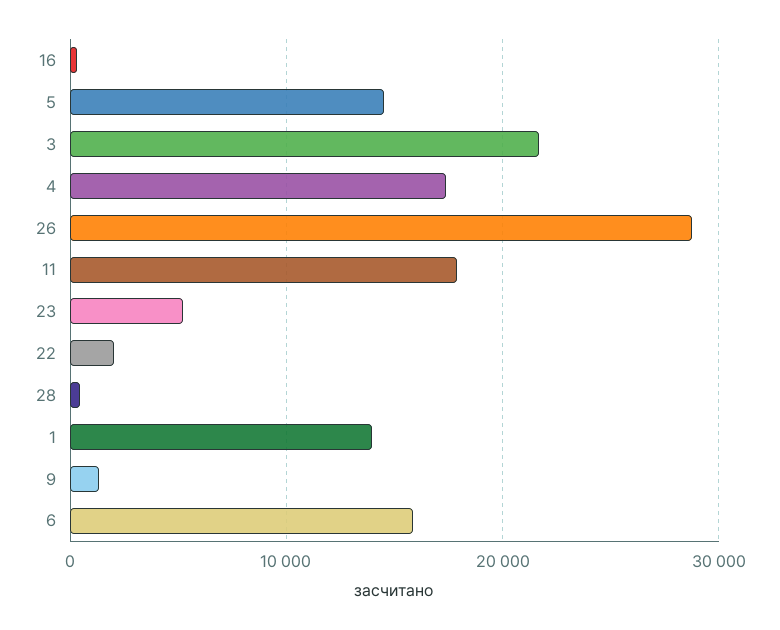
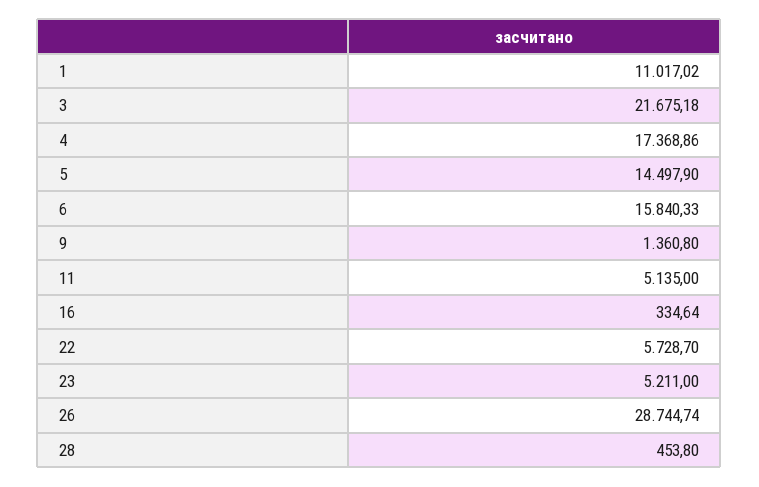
11: 18000 -> 5135
22: 2000 -> 5728.7
1: 14000 -> 11017.02

